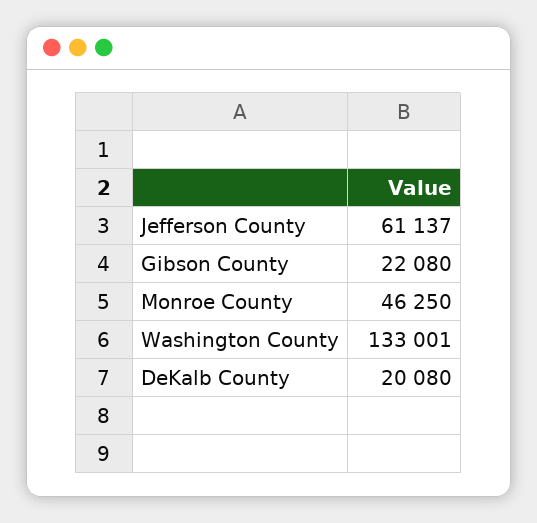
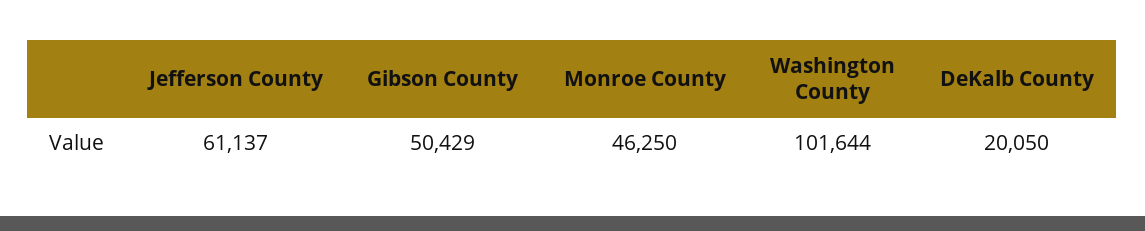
Gibson County: 22080 -> 50429
Washington County: 133001 -> 101644
DeKalb County: 20080 -> 20050

